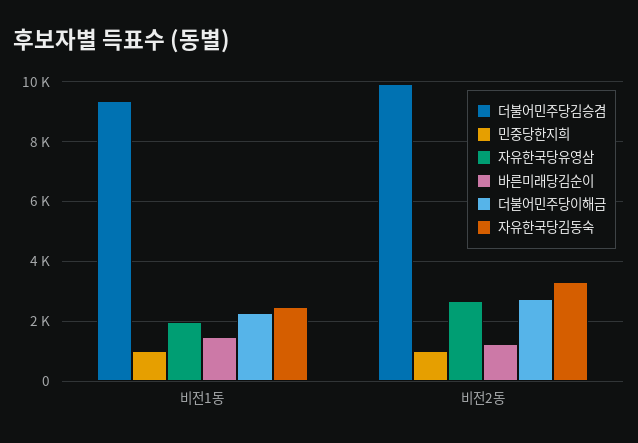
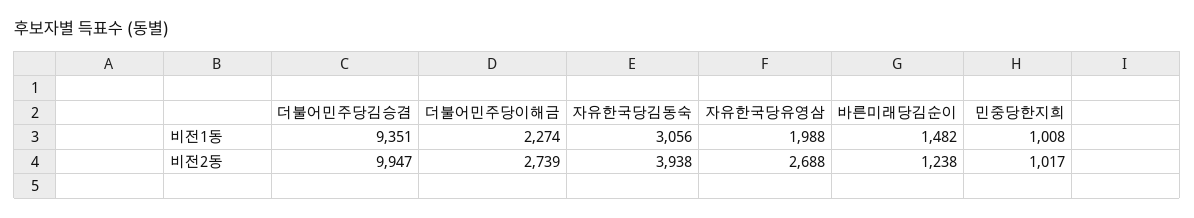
자유한국당김동숙, 비전1동: 2500 -> 3056
자유한국당김동숙, 비전2동: 3250 -> 3938

